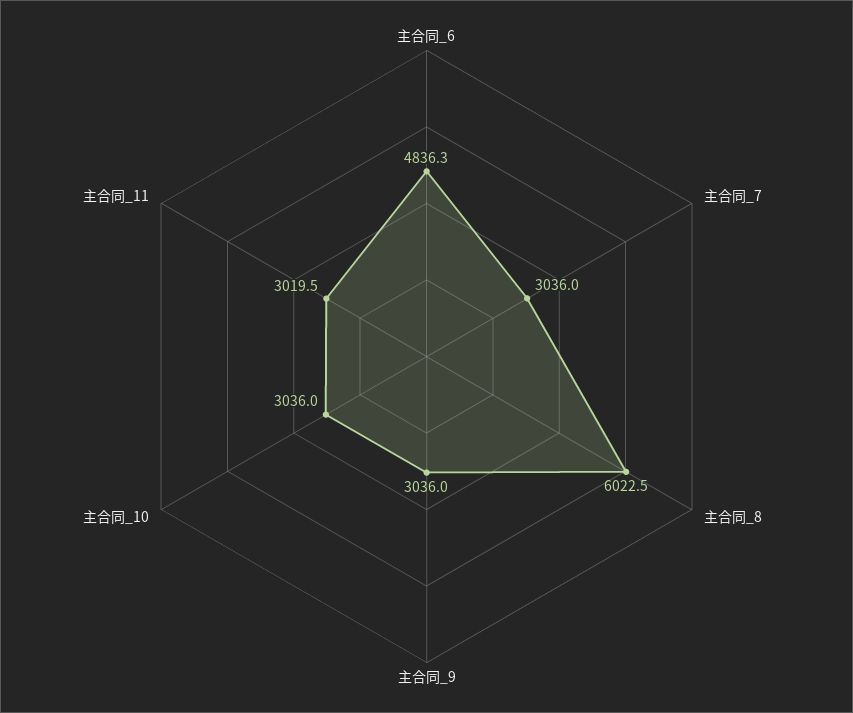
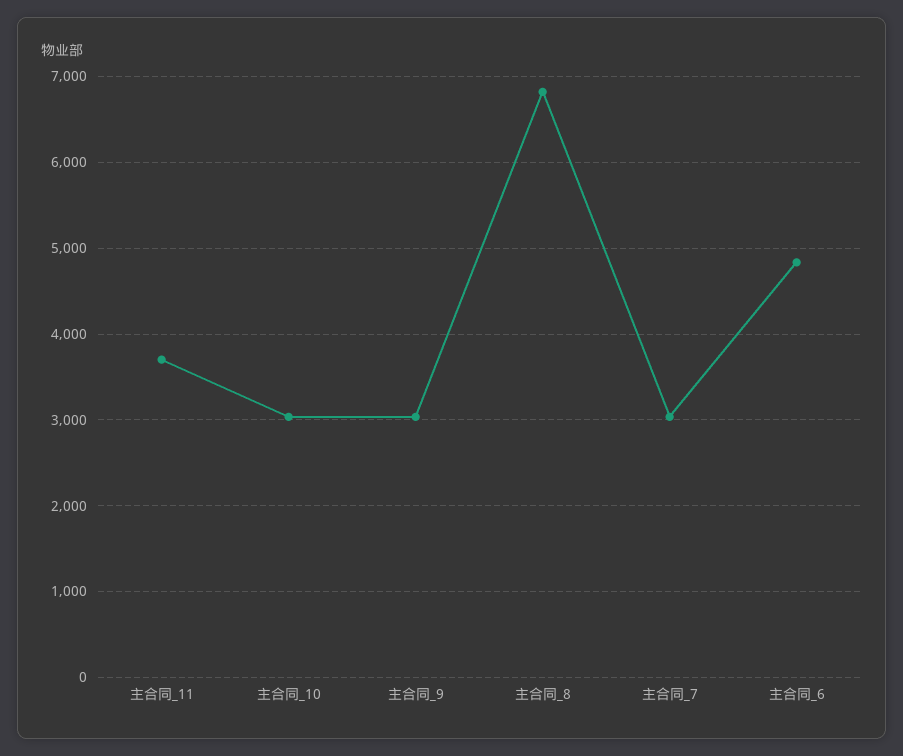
主合同_8: 6022.5 -> 6800
主合同_11: 3019.5 -> 3700

